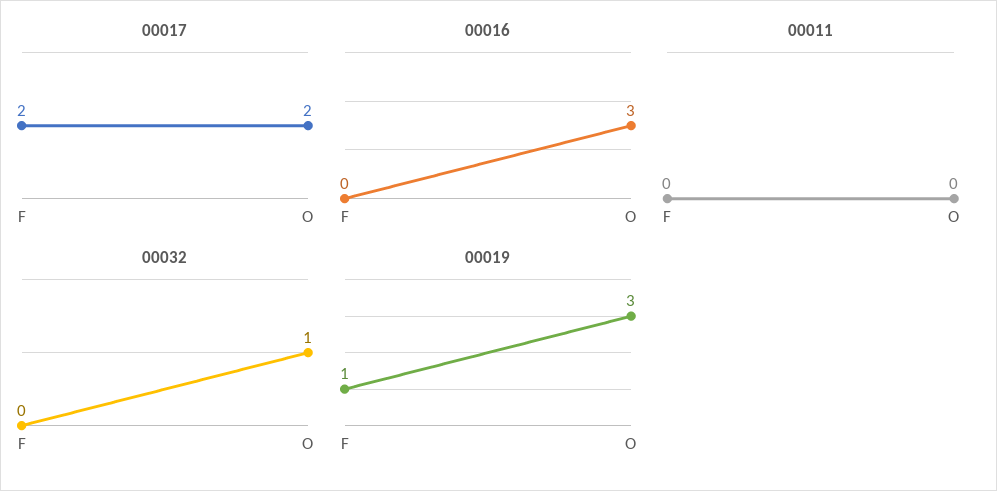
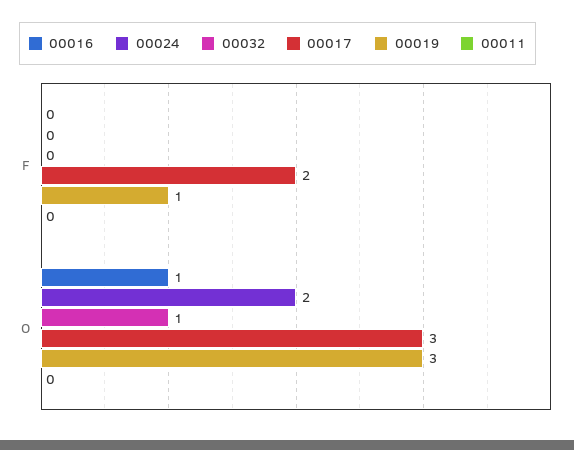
00017, O: 2 -> 3
00016, O: 3 -> 1
00024, F: none -> 0
00024, O: none -> 2

